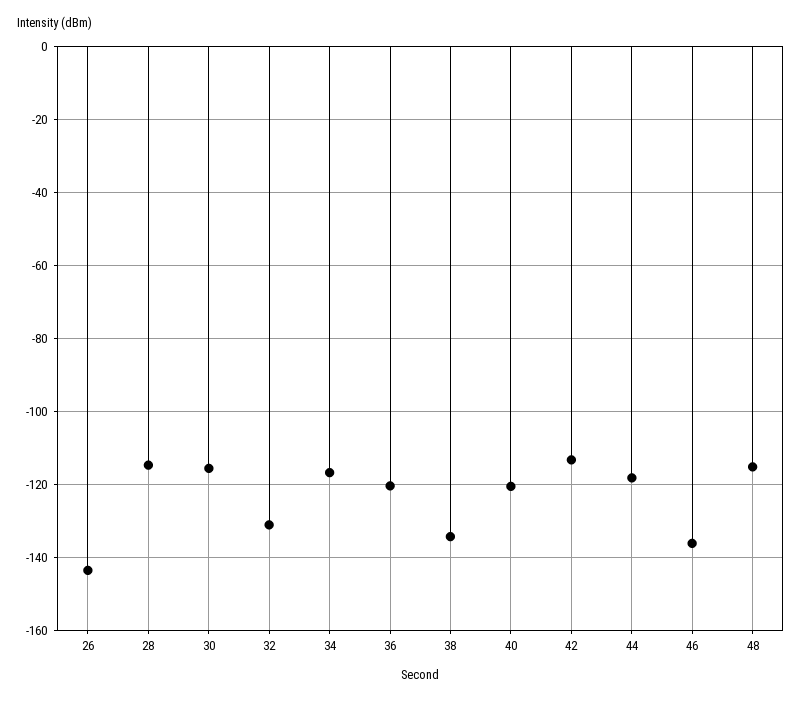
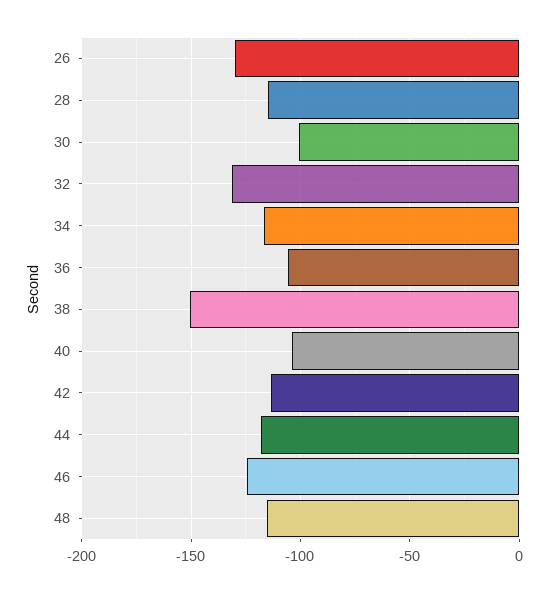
26: -144 -> -130
30: -116 -> -100
36: -120 -> -105
38: -134 -> -150
40: -120 -> -105
46: -136 -> -125

